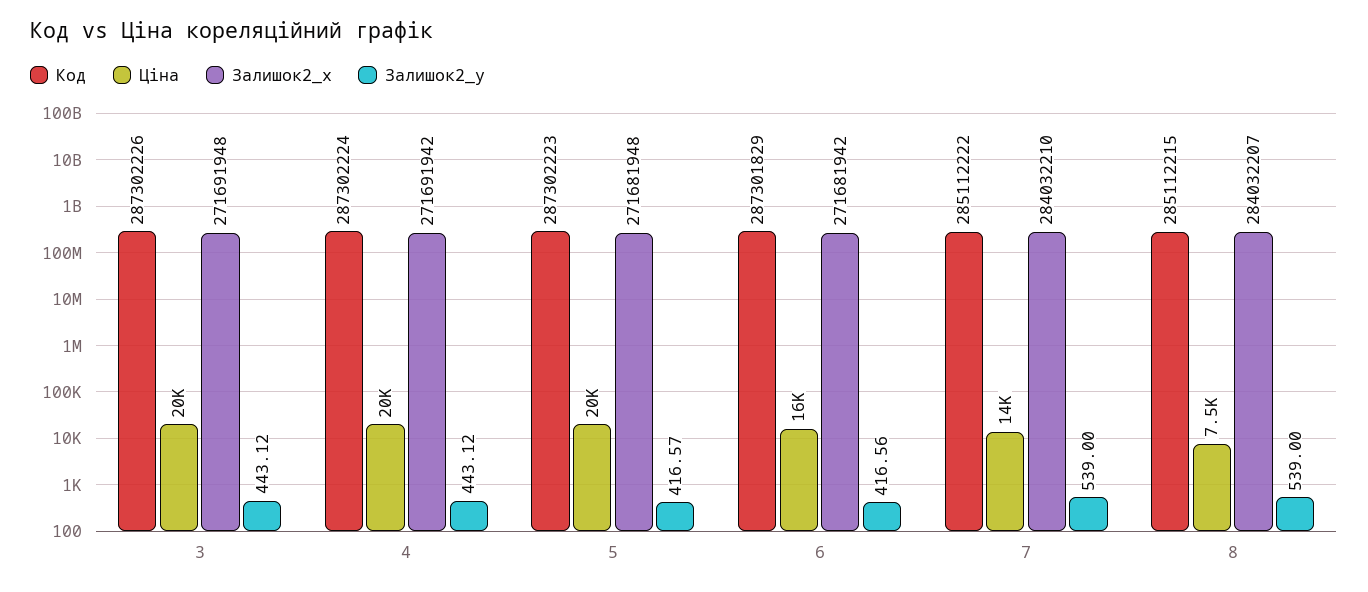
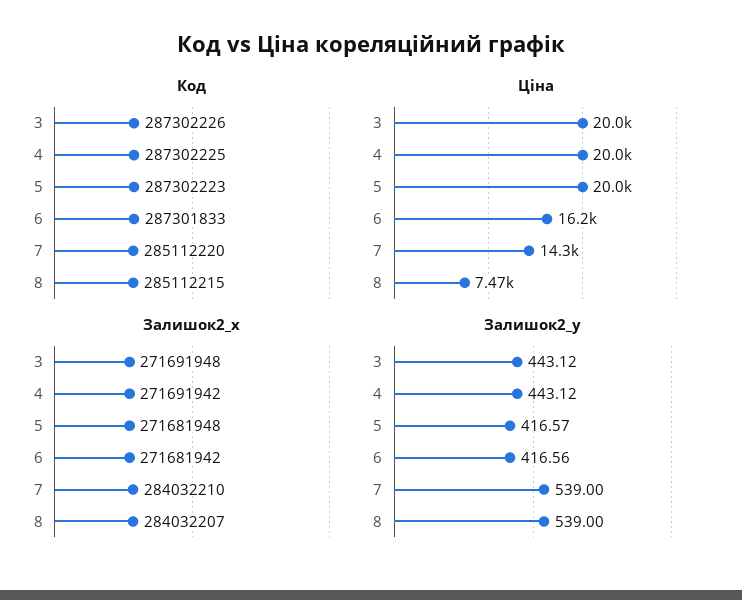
Код, 4: 287302224 -> 287302225
Код, 6: 287301829 -> 287301833
Код, 7: 285112222 -> 285112220

